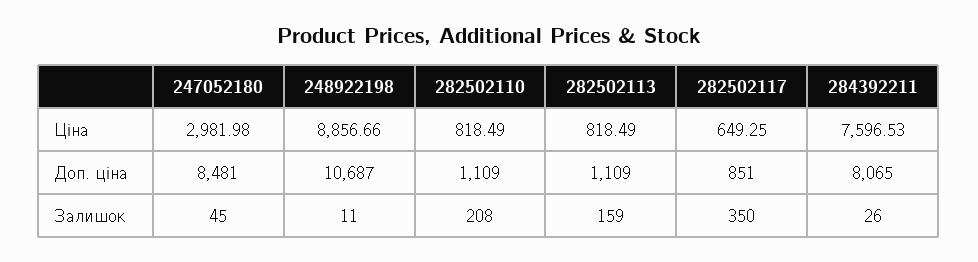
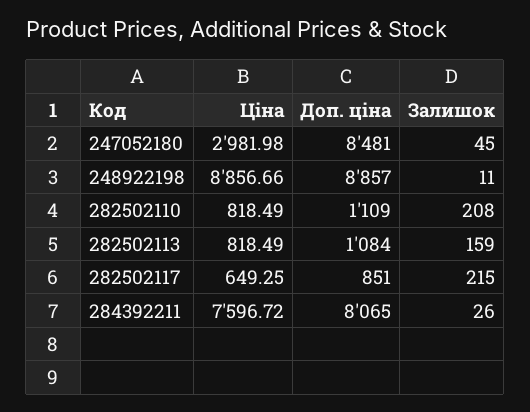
284392211, Ціна: 7596.53 -> 7596.72
248922198, Доп. ціна: 10687 -> 8857
282502113, Доп. ціна: 1109 -> 1084
282502117, Залишок: 350 -> 215

